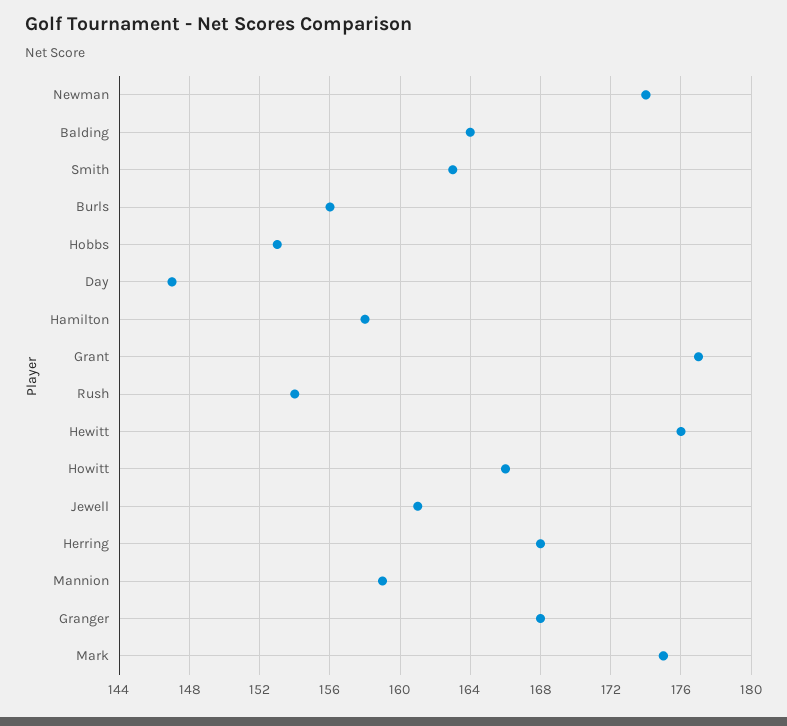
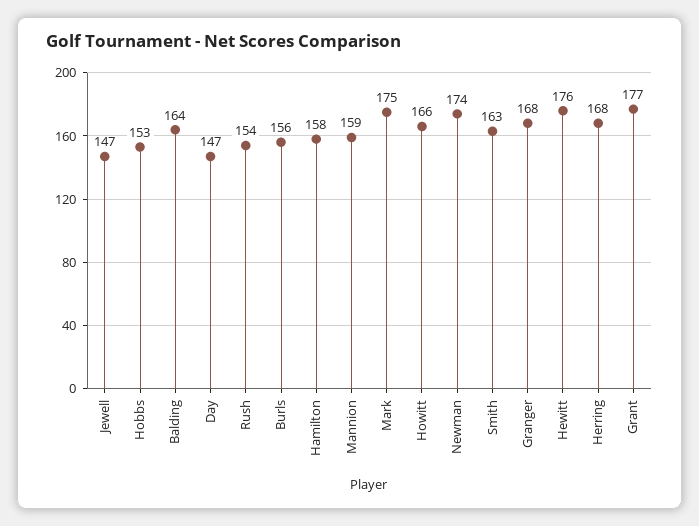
Jewell: 161 -> 147

